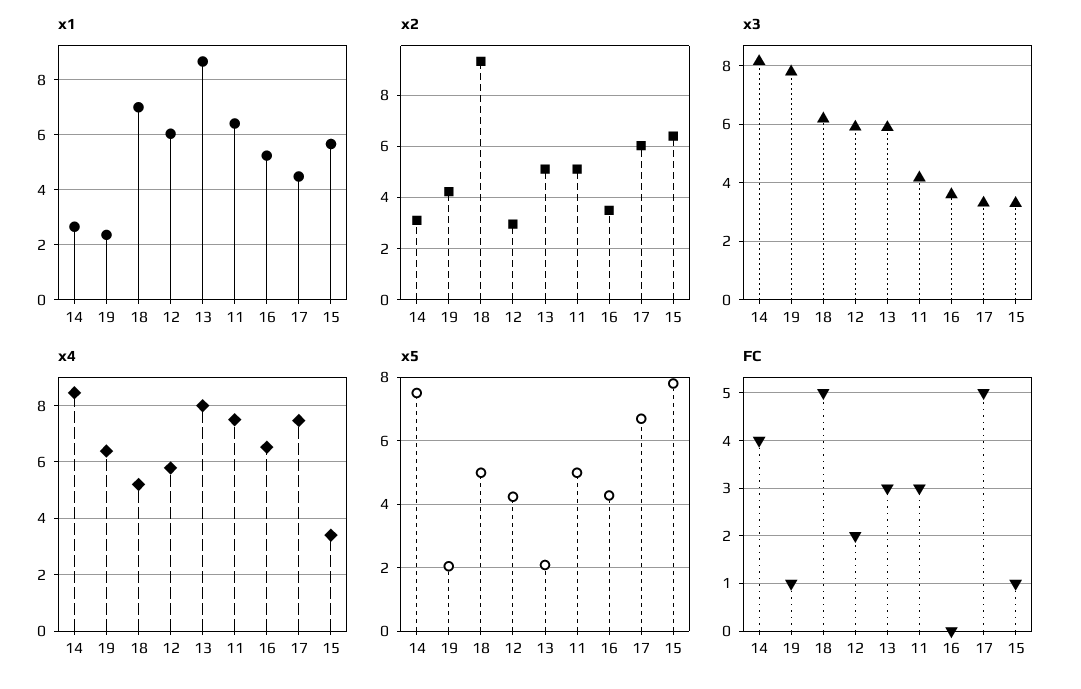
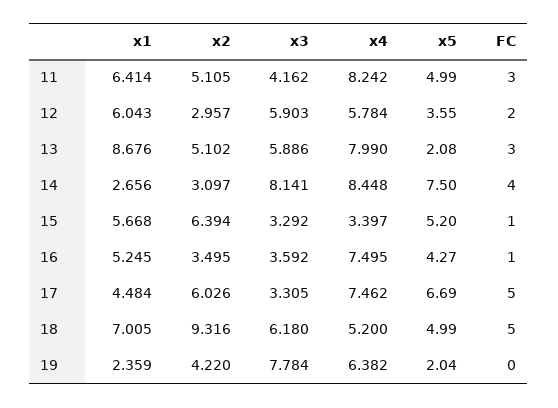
x4, 11: 7.5 -> 8.242
x4, 16: 6.5 -> 7.495
x5, 12: 4.2 -> 3.55
x5, 15: 7.8 -> 5.2
FC, 19: 1 -> 0
FC, 16: 0 -> 1

